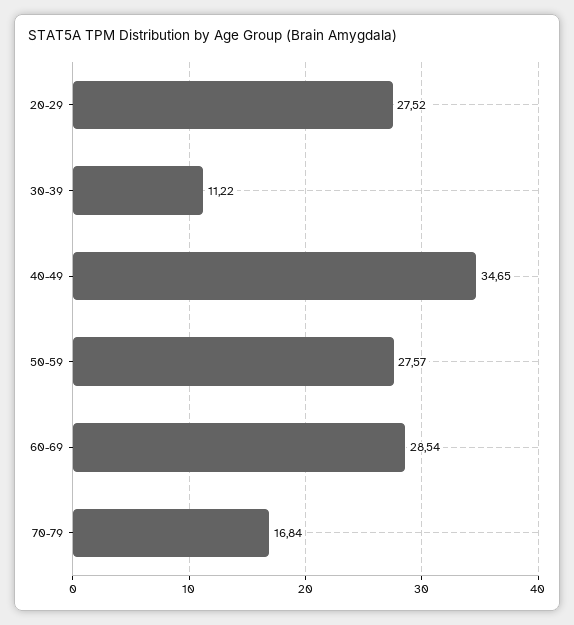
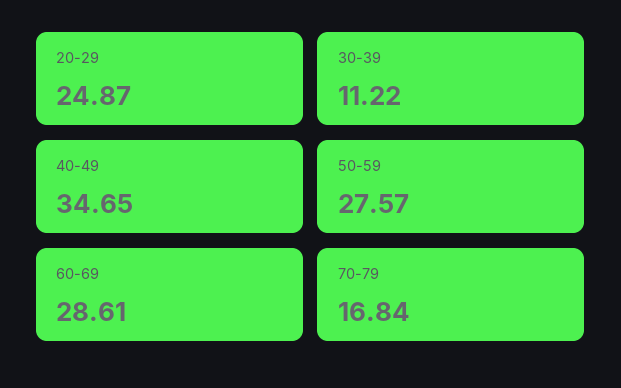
20-29: 27.52 -> 24.87
60-69: 28.54 -> 28.61

